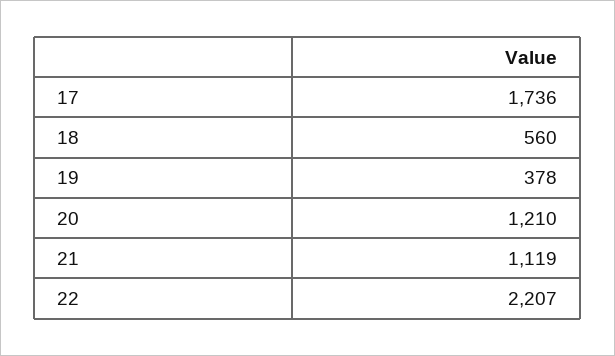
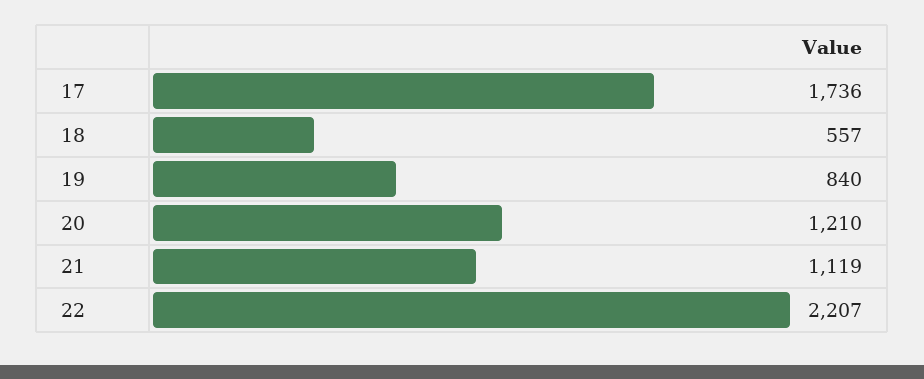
18: 560 -> 557
19: 378 -> 840

